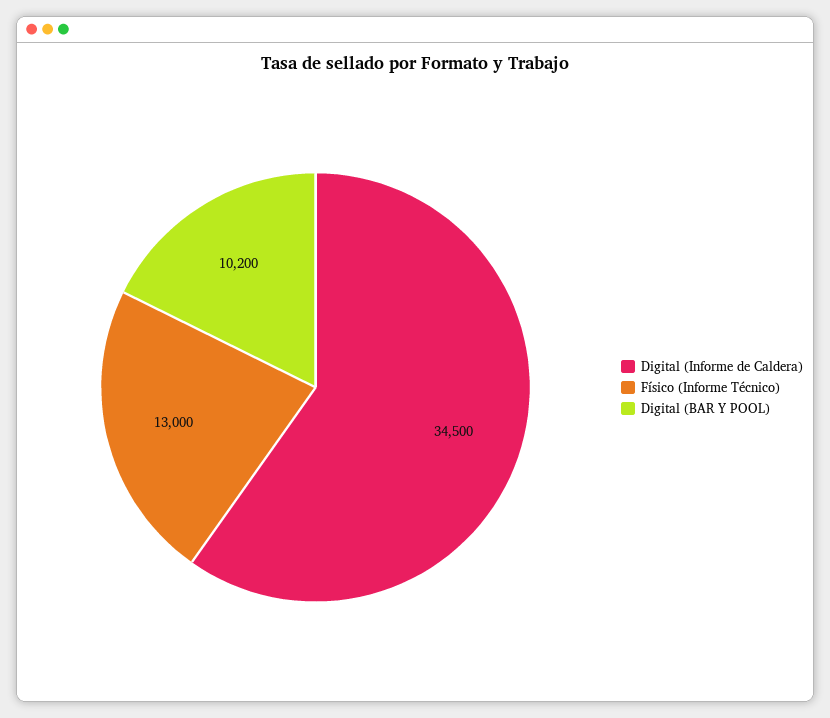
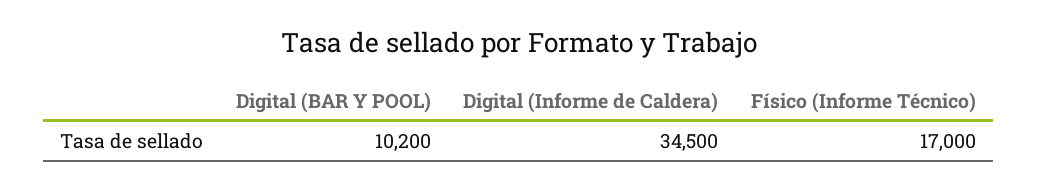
Físico (Informe Técnico): 13000 -> 17000

